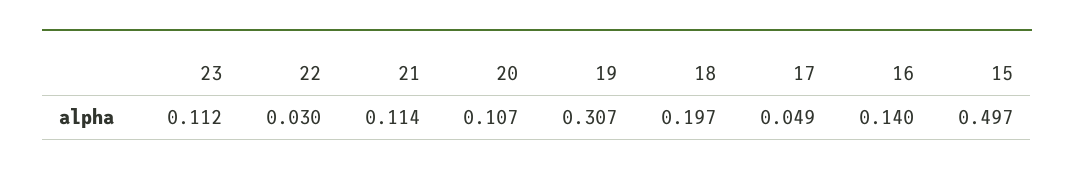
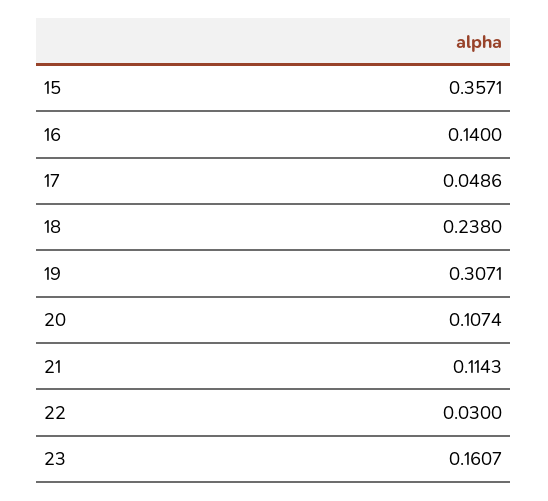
23: 0.112 -> 0.1607
18: 0.197 -> 0.238
15: 0.497 -> 0.3571

